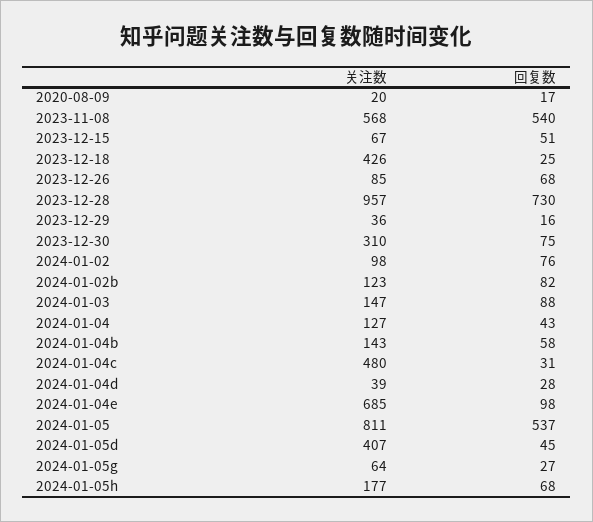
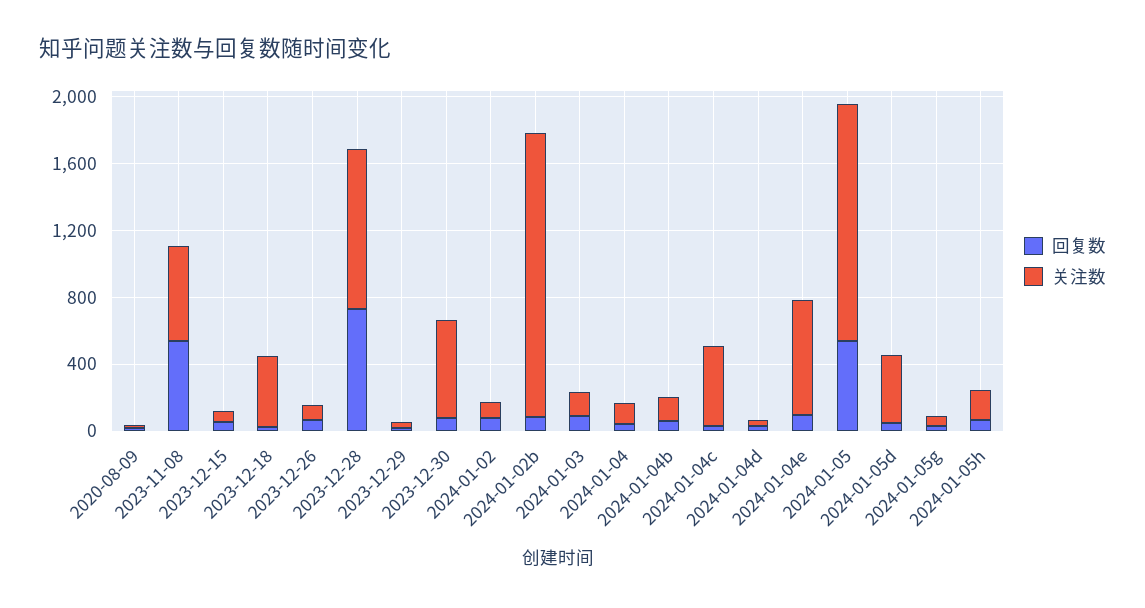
关注数, 2023-12-30: 310 -> 600
关注数, 2024-01-02b: 123 -> 1700
关注数, 2024-01-05: 811 -> 1400

